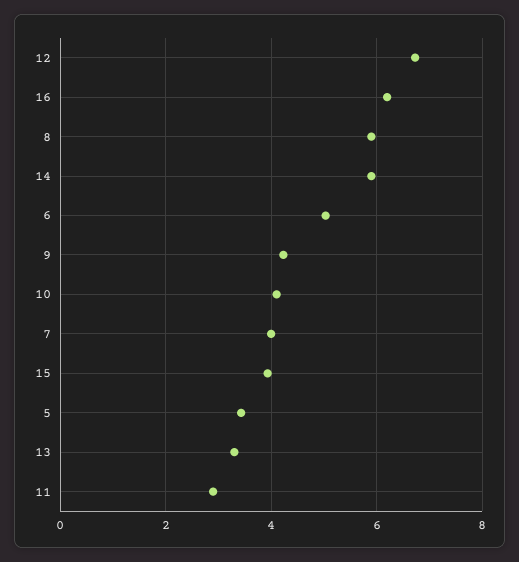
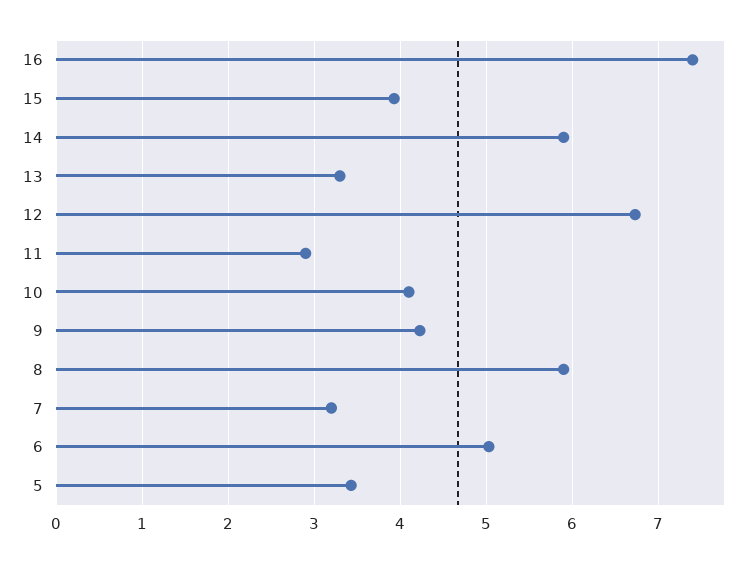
16: 6.2 -> 7.4
7: 4 -> 3.2

